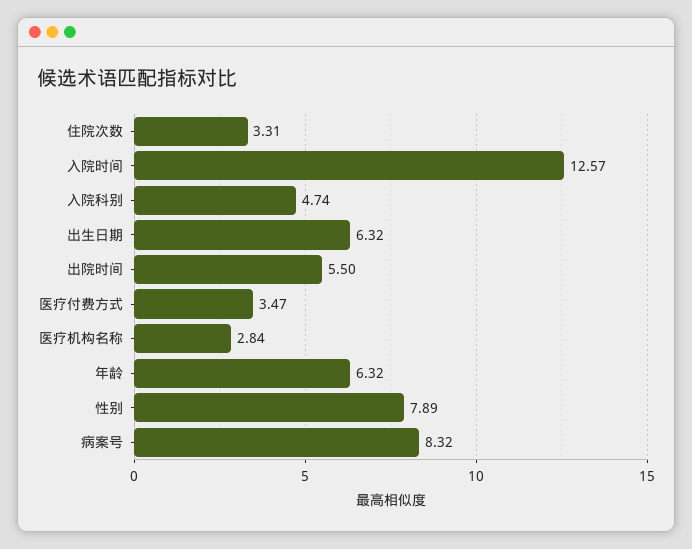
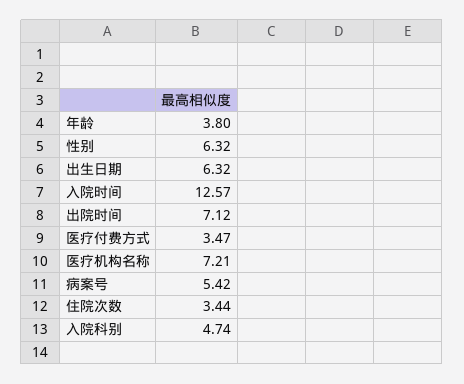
住院次数: 3.31 -> 3.44
出院时间: 5.5 -> 7.12
医疗机构名称: 2.84 -> 7.21
年龄: 6.32 -> 3.8
性别: 7.89 -> 6.32
病案号: 8.32 -> 5.42

